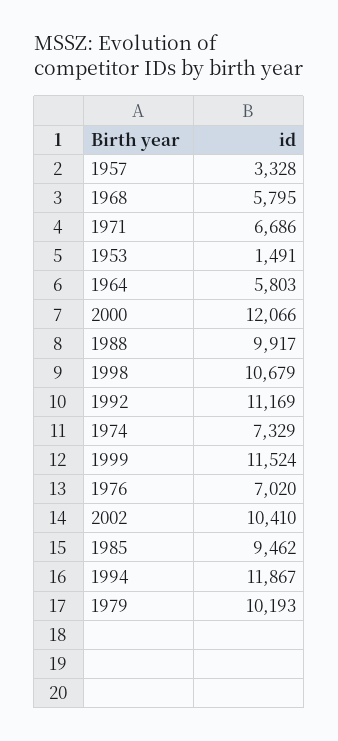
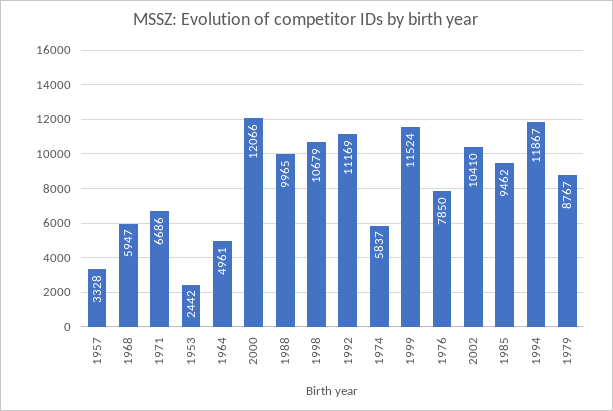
1968: 5795 -> 5947
1953: 1491 -> 2442
1964: 5803 -> 4961
1988: 9917 -> 9965
1974: 7329 -> 5837
1976: 7020 -> 7850
1979: 10193 -> 8767

